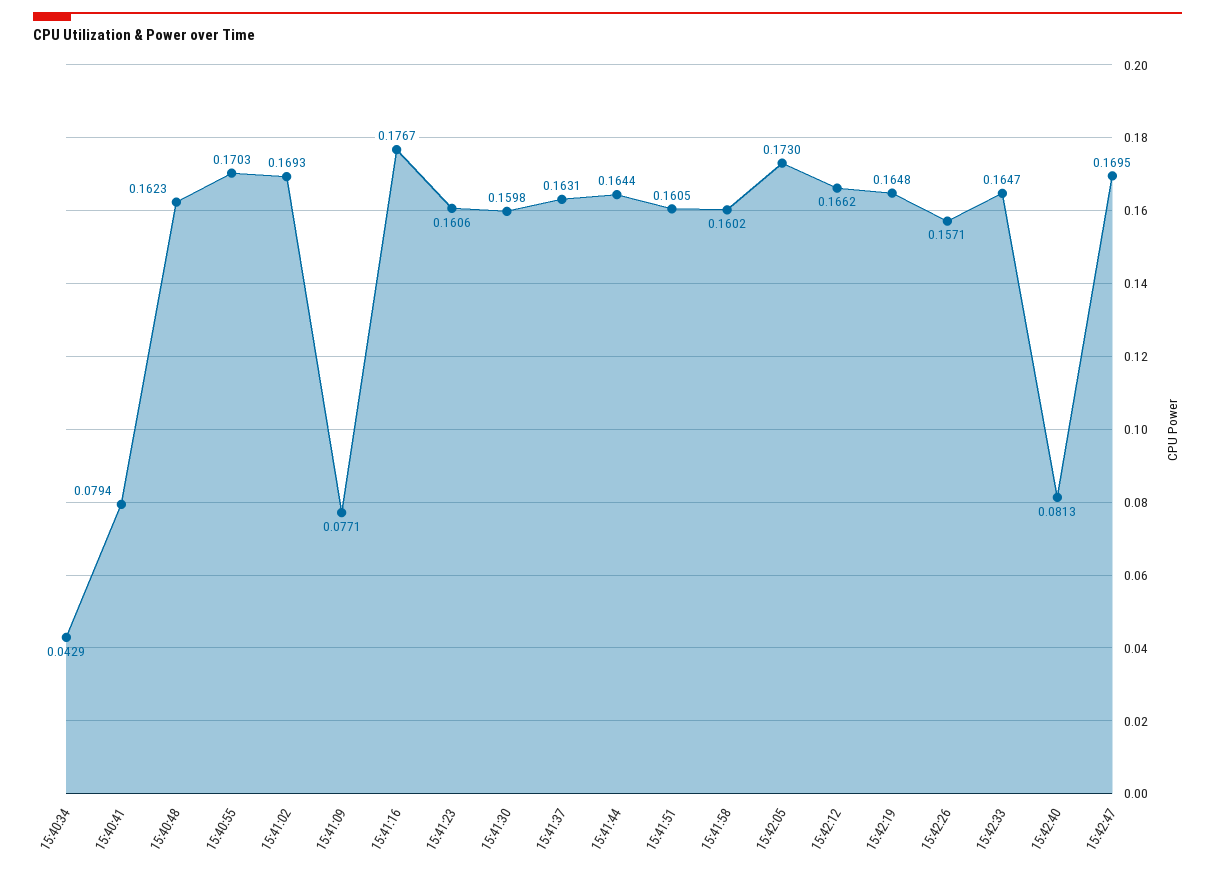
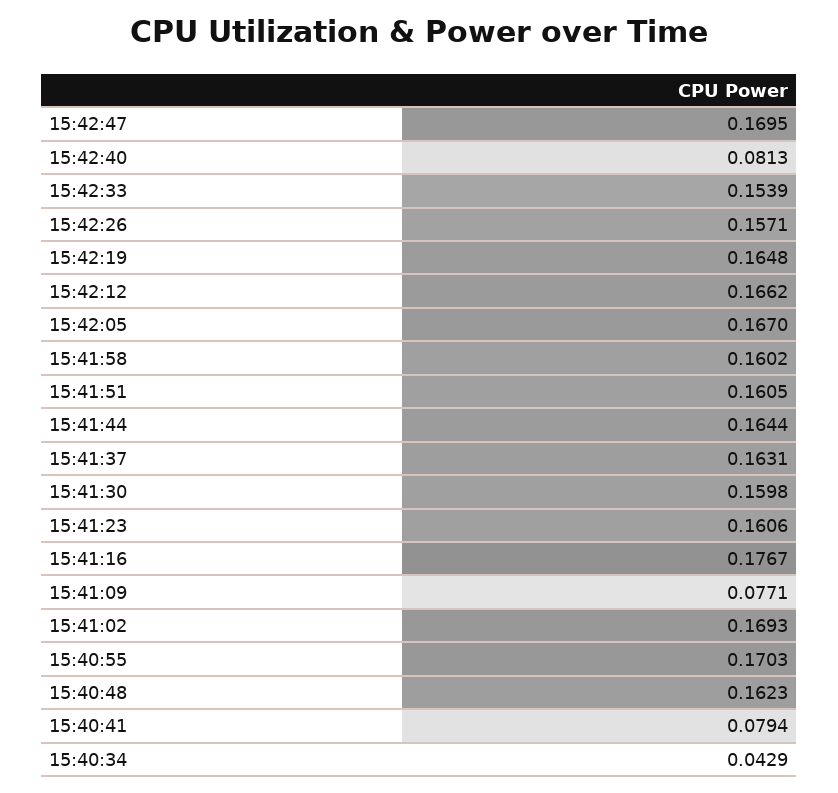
15:42:05: 0.173 -> 0.167
15:42:33: 0.1647 -> 0.1539

